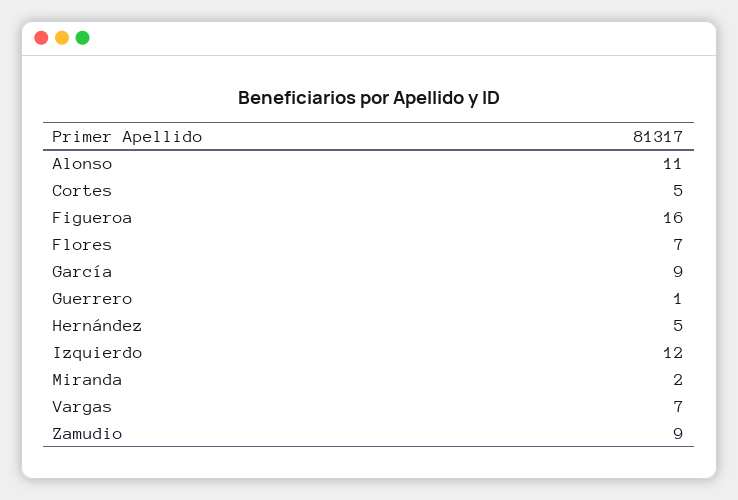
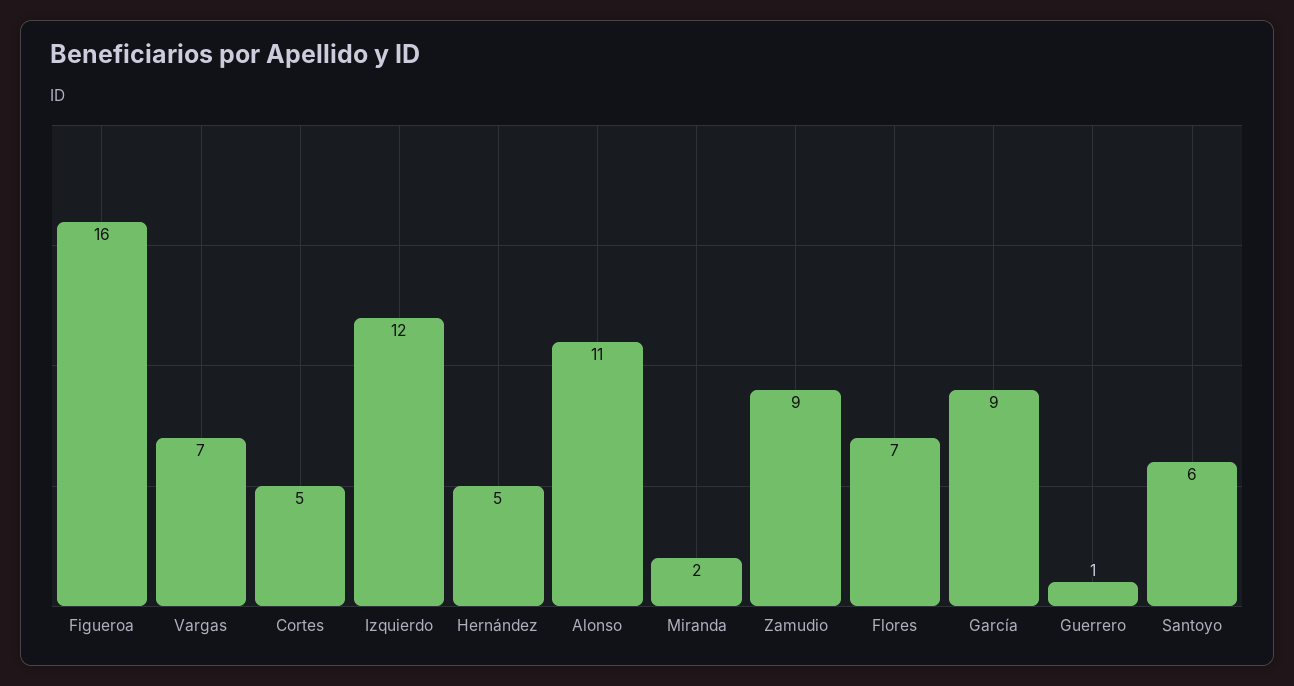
Santoyo: none -> 6

